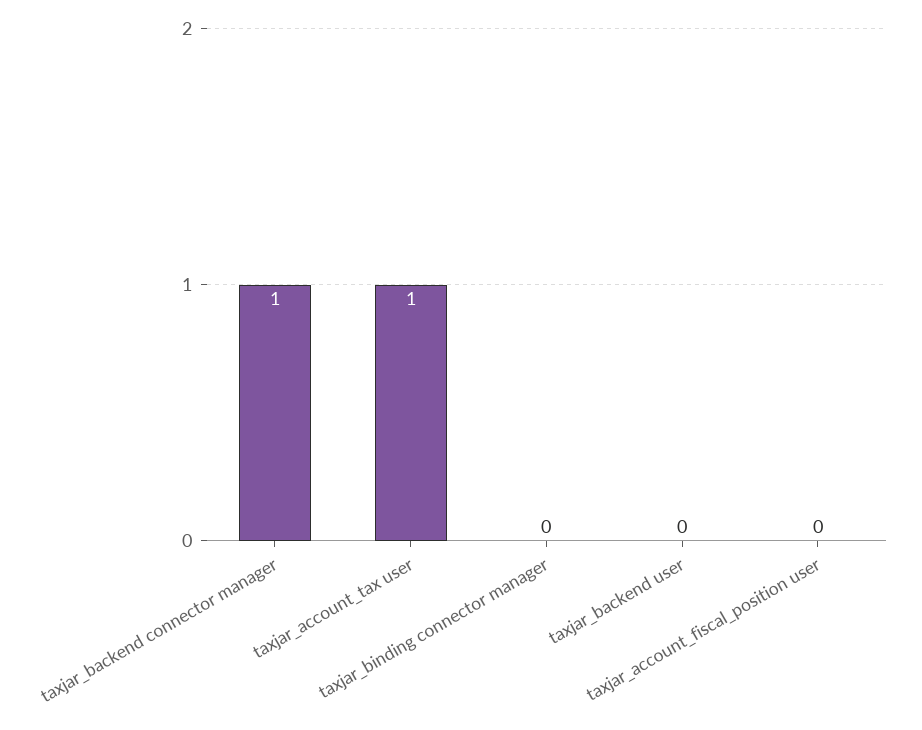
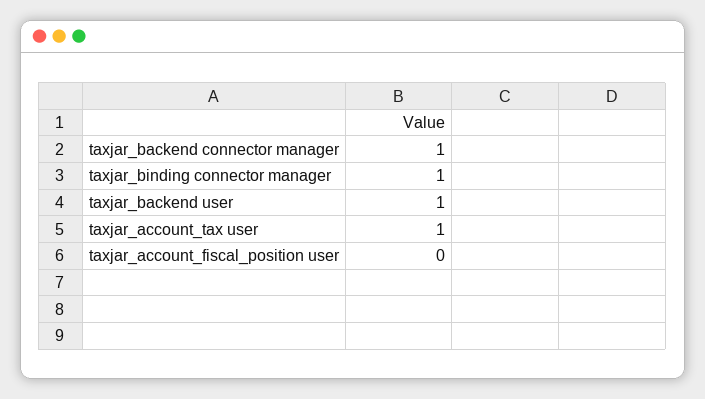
taxjar_binding connector manager: 0 -> 1
taxjar_backend user: 0 -> 1

